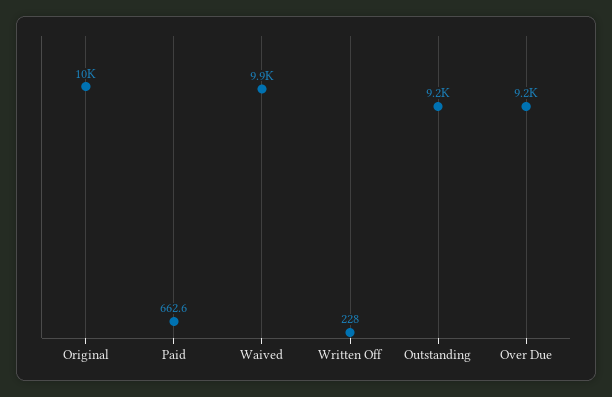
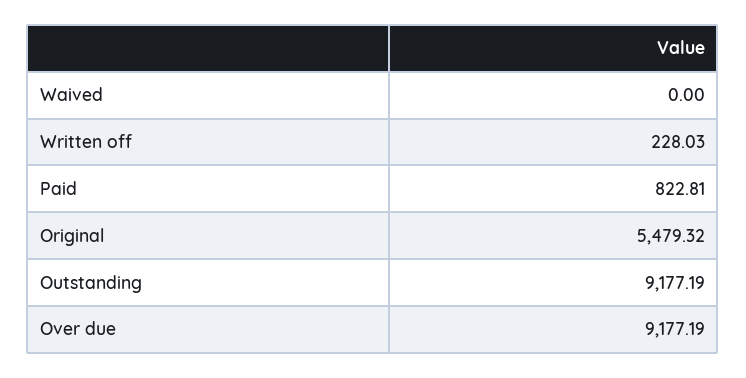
Original: 10000 -> 5479.32
Paid: 662.6 -> 822.81
Waived: 9900 -> 0

